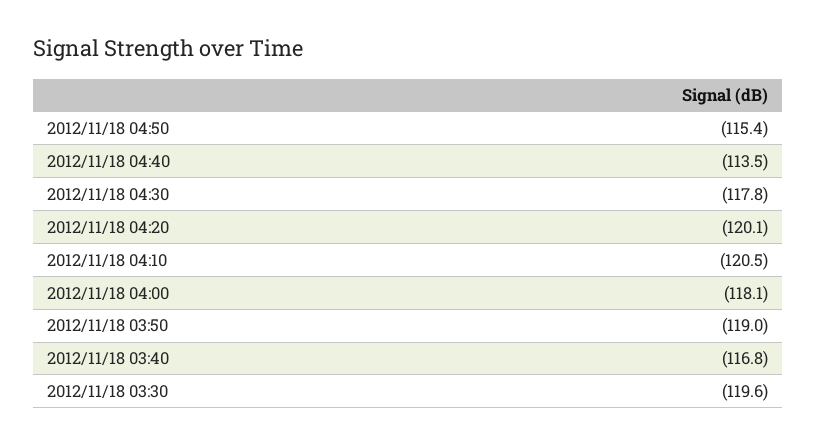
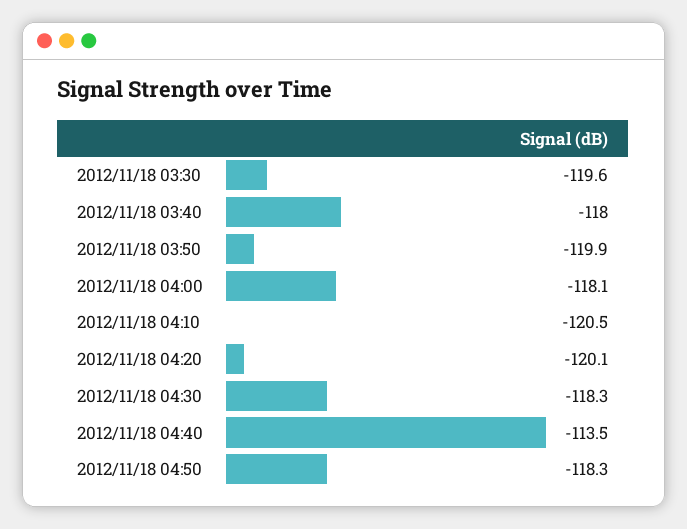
2012/11/18 04:50: -115.4 -> -118.3
2012/11/18 04:30: -117.8 -> -118.3
2012/11/18 03:50: -119 -> -119.9
2012/11/18 03:40: -116.8 -> -118

